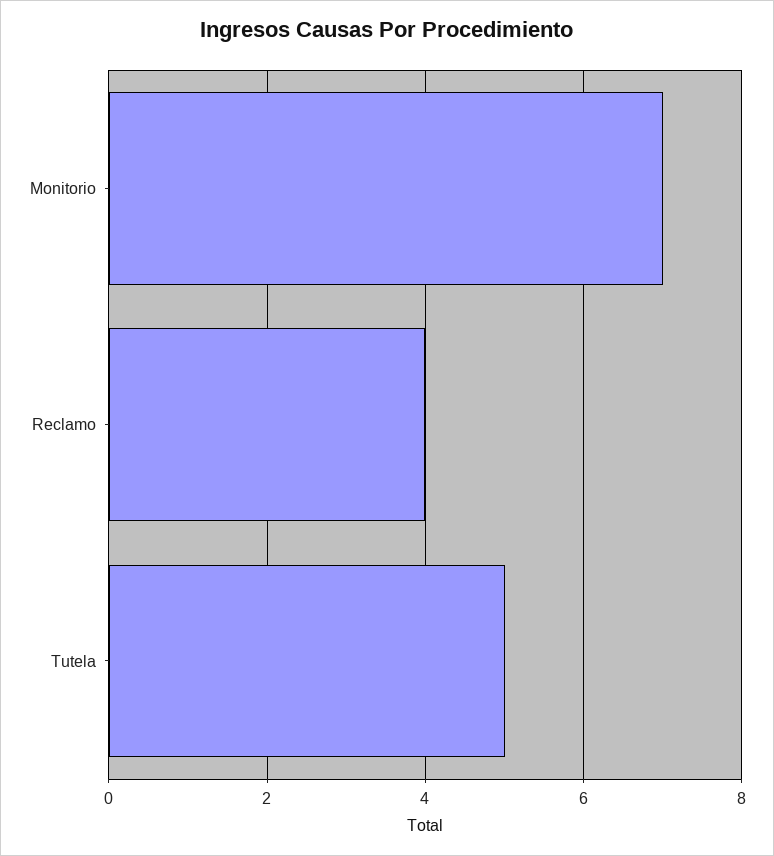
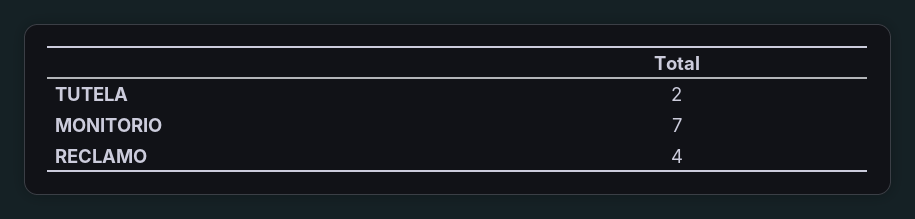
Tutela: 5 -> 2

